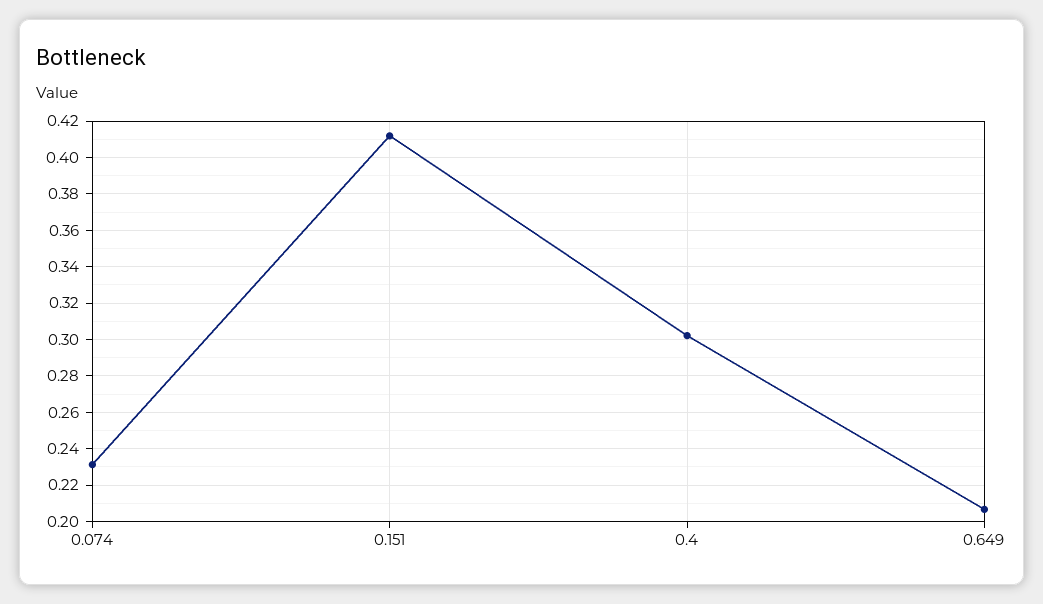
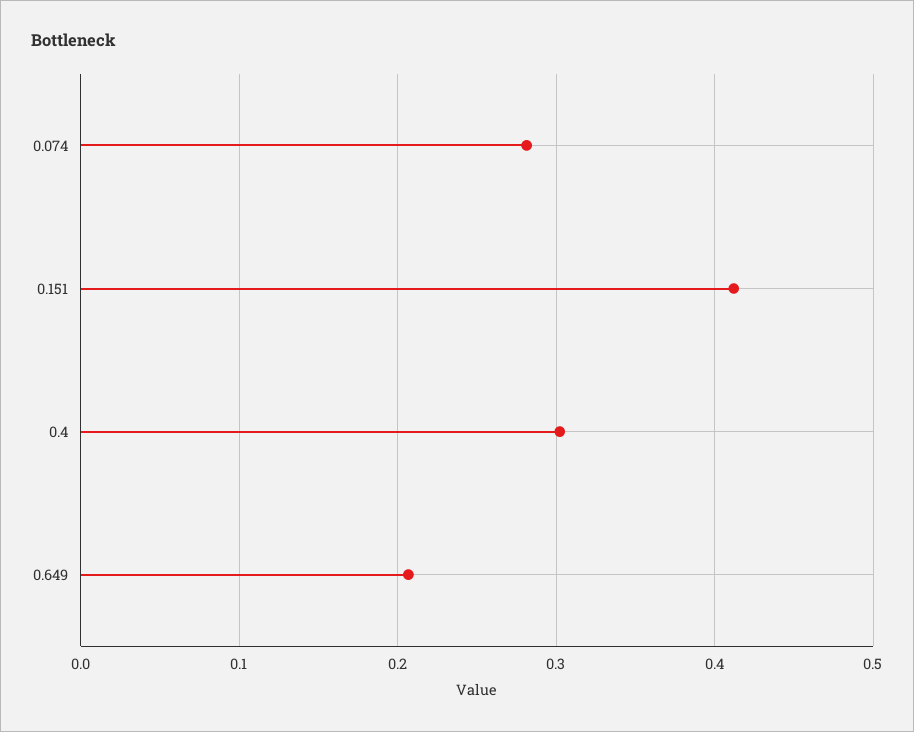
0.074: 0.23 -> 0.28

